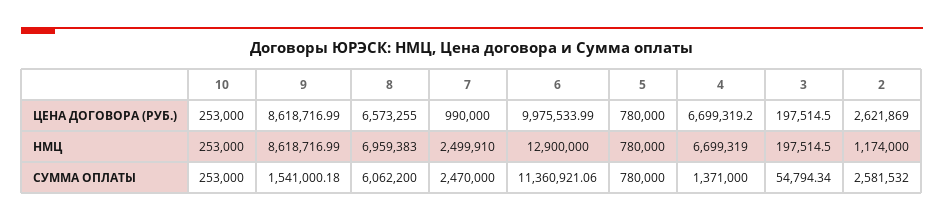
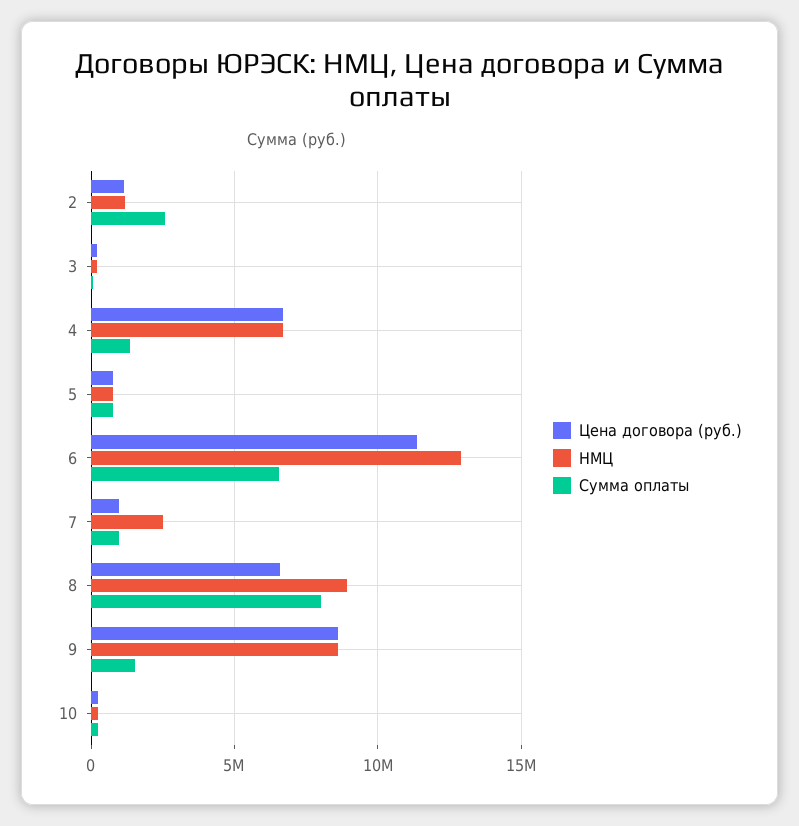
ЦЕНА ДОГОВОРА (РУБ.), 6: 9975533.99 -> 11500000
ЦЕНА ДОГОВОРА (РУБ.), 2: 2621869 -> 1000000
НМЦ, 8: 6959383 -> 9000000
СУММА ОПЛАТЫ, 8: 6062200 -> 8000000
СУММА ОПЛАТЫ, 7: 2470000 -> 1000000
СУММА ОПЛАТЫ, 6: 11360921.06 -> 6500000

